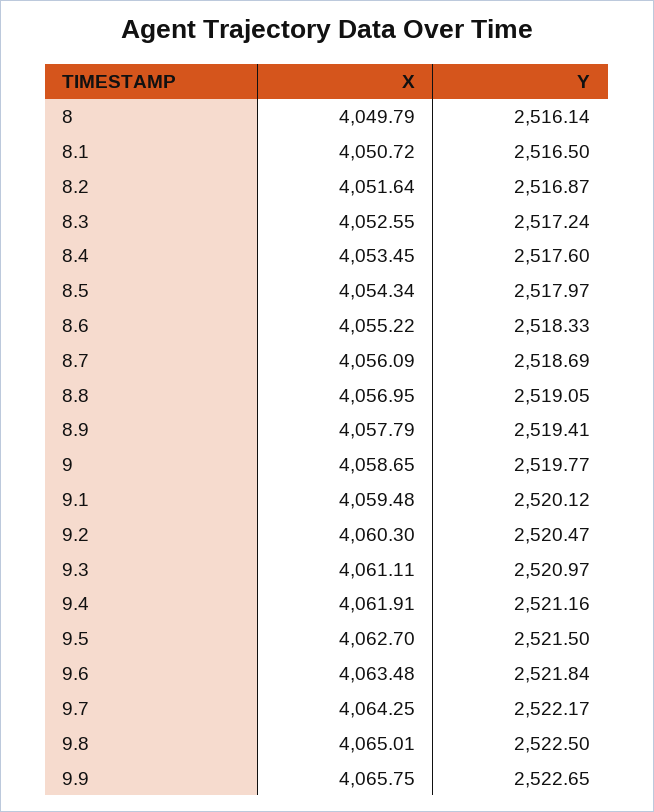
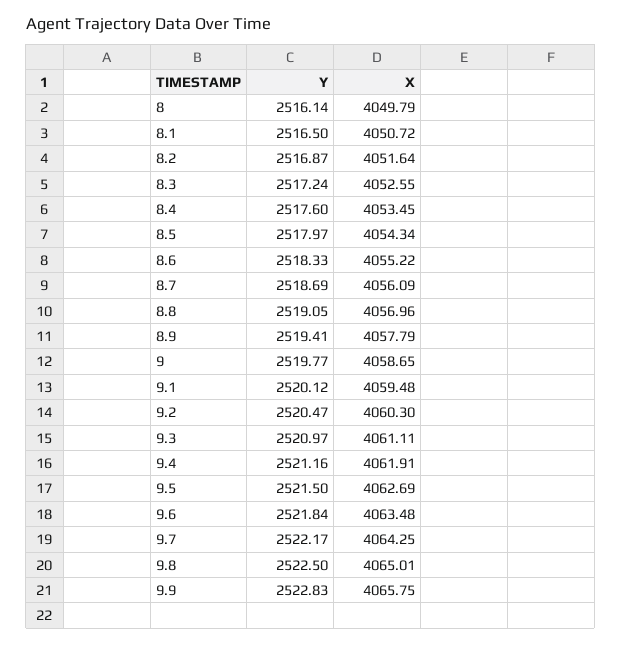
X, 8.8: 4056.95 -> 4056.96
X, 9.5: 4062.7 -> 4062.69
Y, 9.9: 2522.65 -> 2522.83

